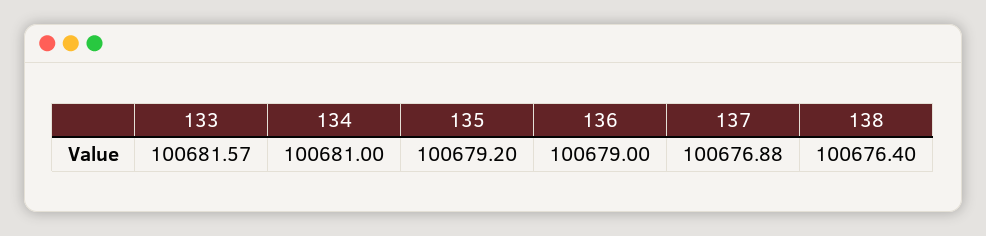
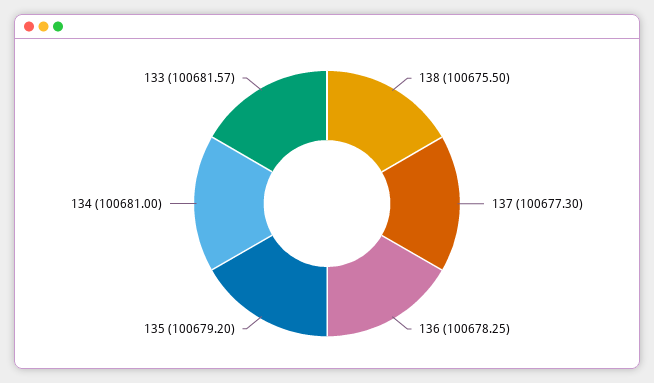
136: 100679 -> 100678.25
137: 100676.88 -> 100677.3
138: 100676.4 -> 100675.5

